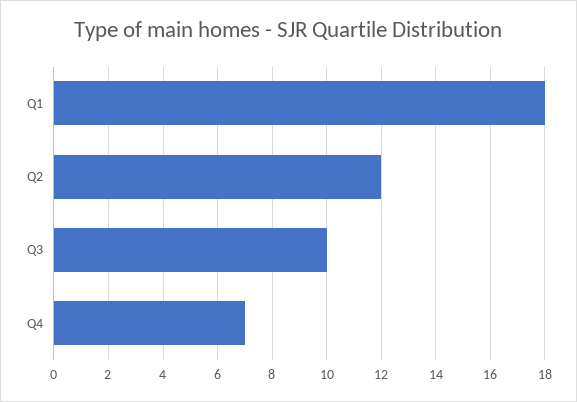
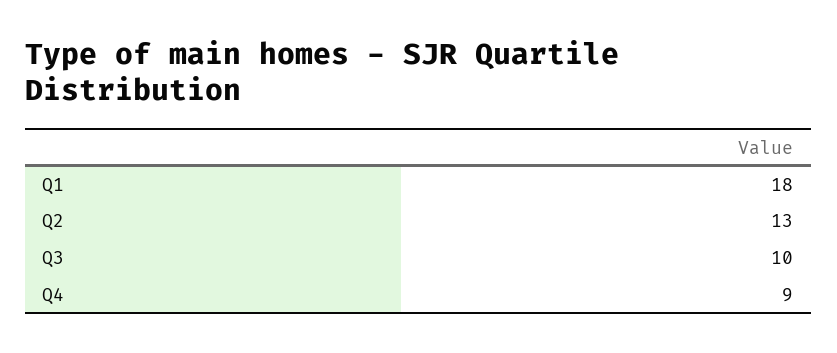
Q2: 12 -> 13
Q4: 7 -> 9

